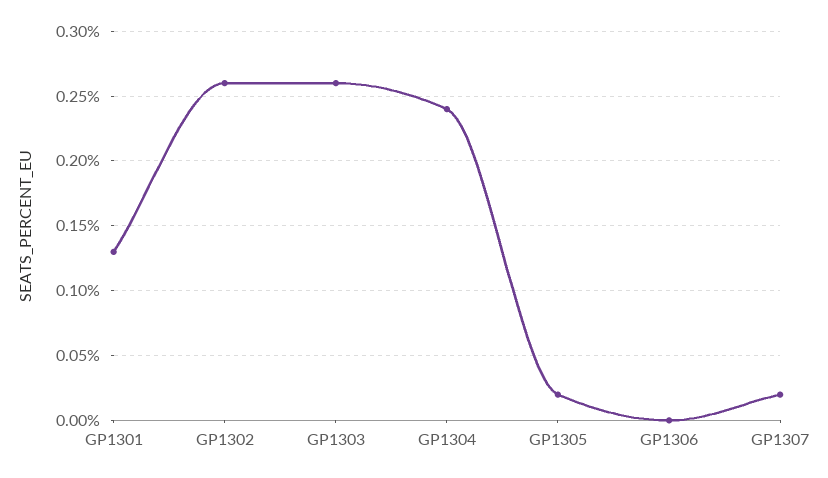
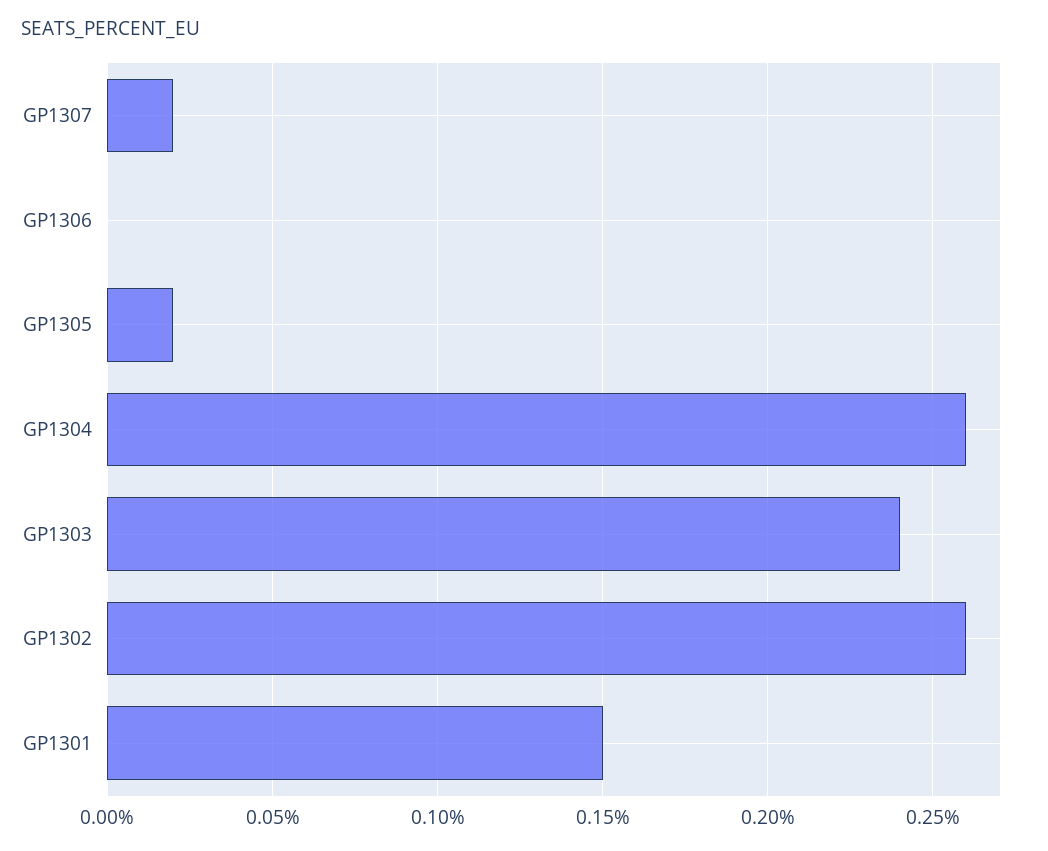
GP1301: 0.13 -> 0.15
GP1303: 0.26 -> 0.24
GP1304: 0.24 -> 0.26

